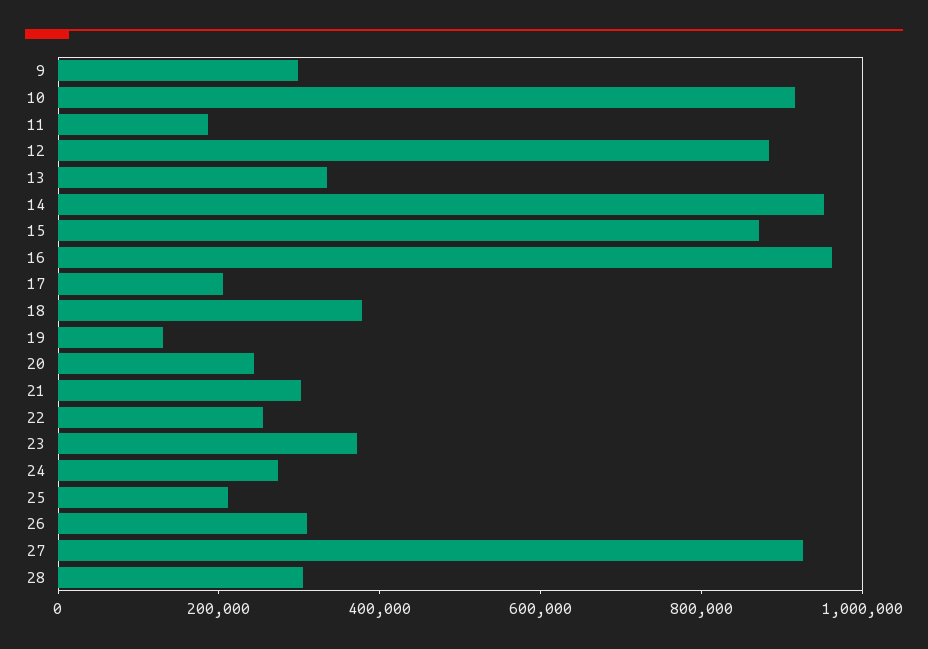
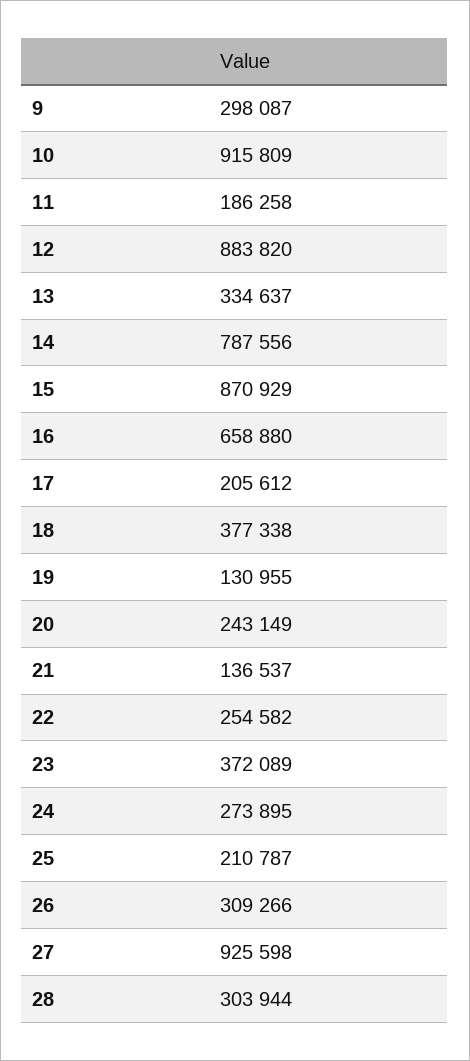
14: 950000 -> 787556
16: 950000 -> 658880
21: 300000 -> 136537

